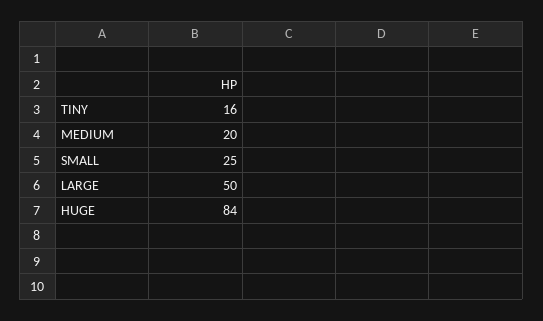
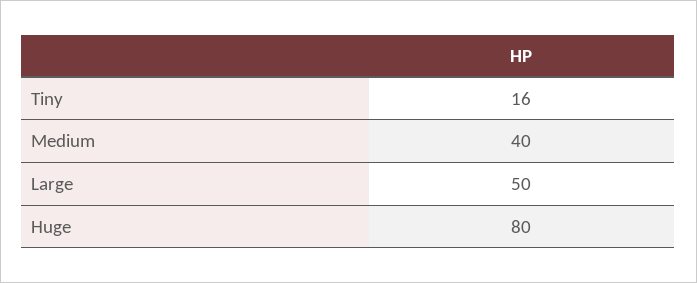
MEDIUM: 20 -> 40
SMALL: 25 -> none
HUGE: 84 -> 80

